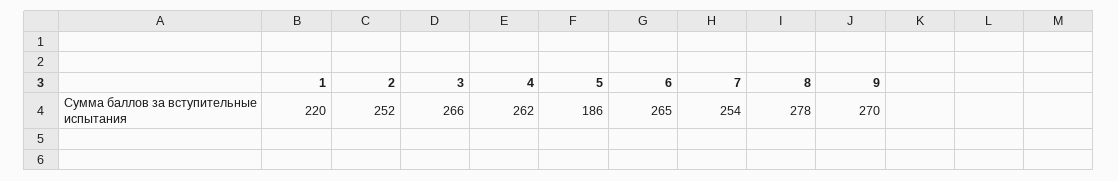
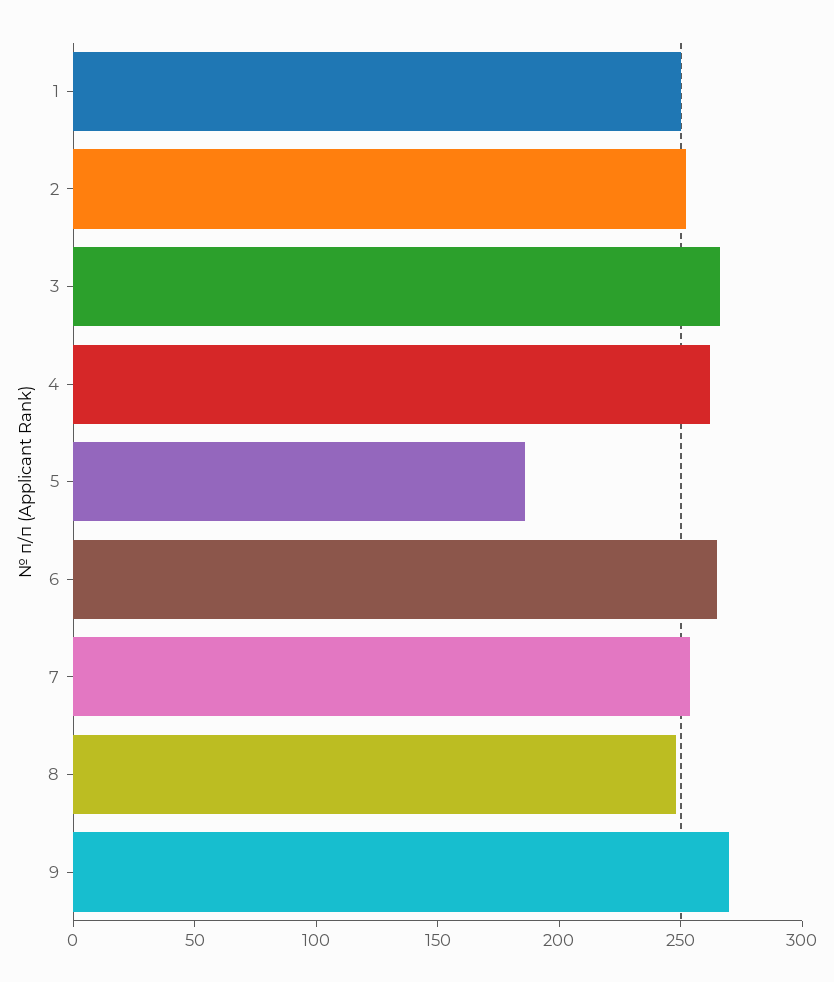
1: 220 -> 250
8: 278 -> 250

